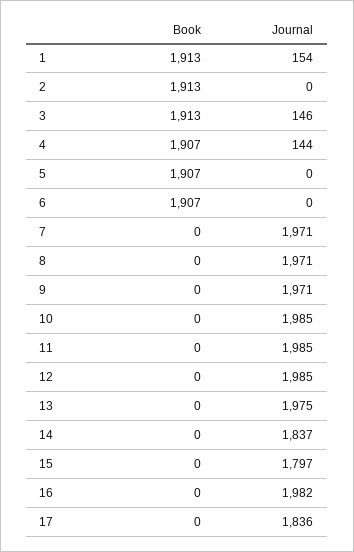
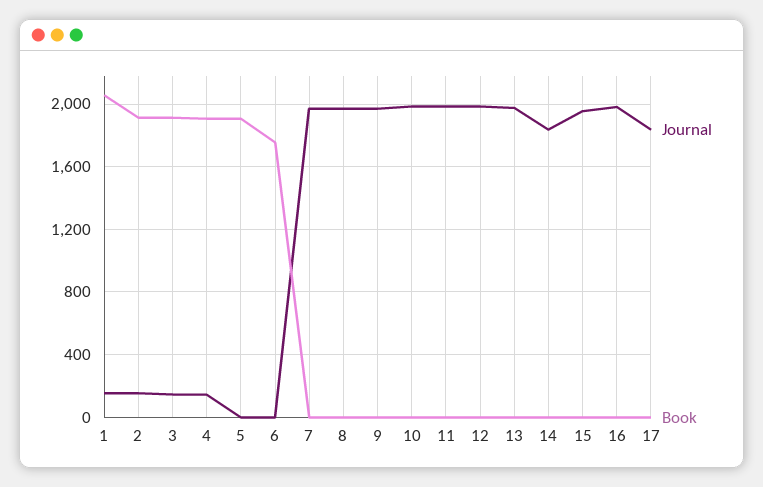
Book, 1: 1913 -> 2050
Journal, 2: 0 -> 150
Book, 6: 1907 -> 1750
Journal, 15: 1797 -> 1950

